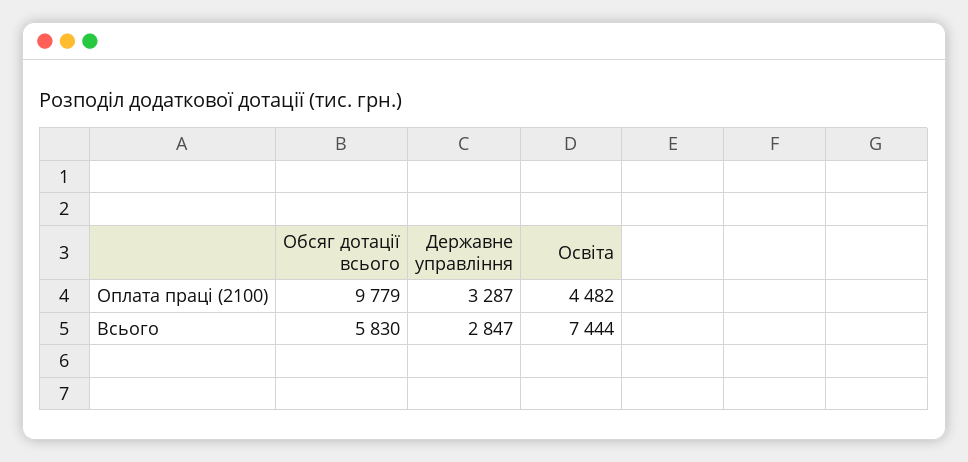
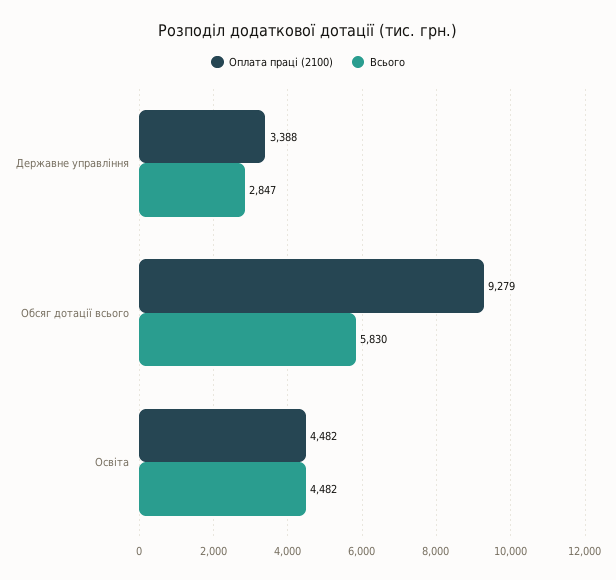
Оплата праці (2100), Обсяг дотації всього: 9779 -> 9279
Оплата праці (2100), Державне управління: 3287 -> 3388
Всього, Освіта: 7444 -> 4482

